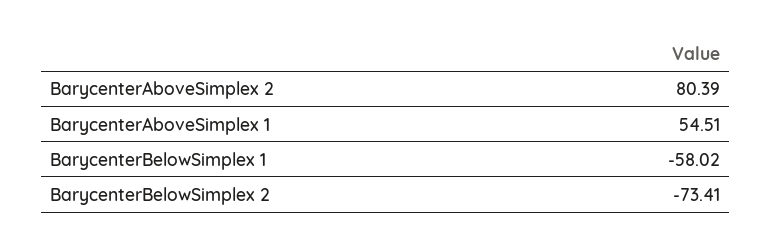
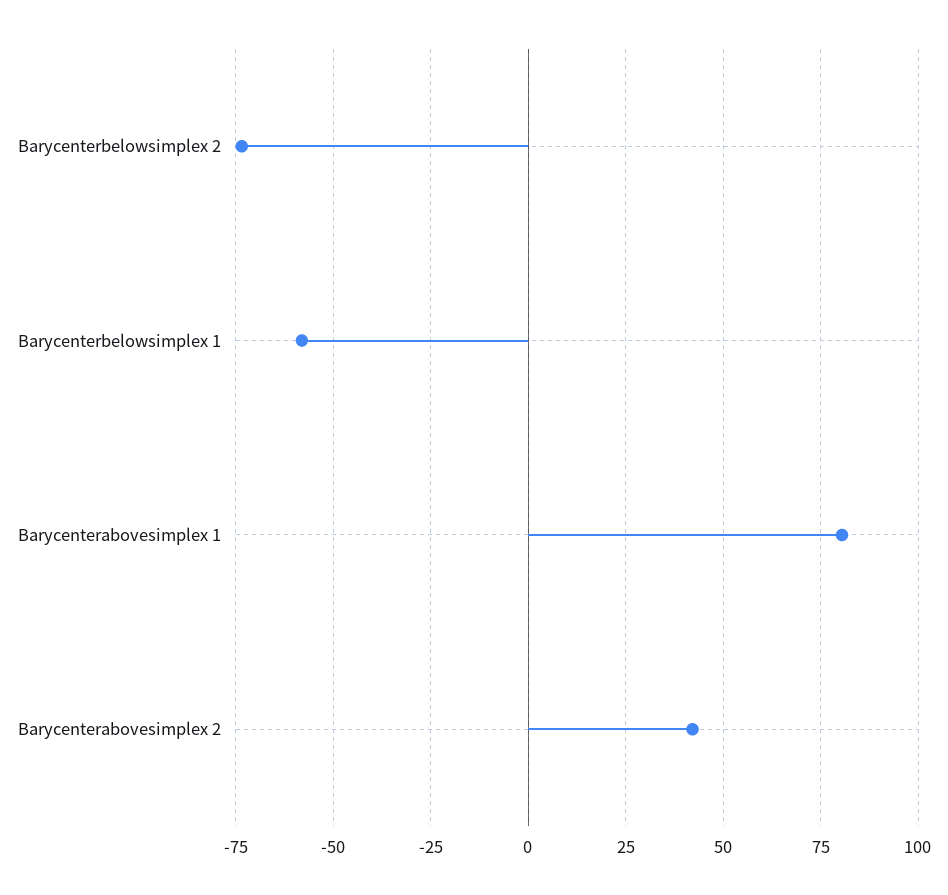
BarycenterAboveSimplex 2: 80.39 -> 42.5
BarycenterAboveSimplex 1: 54.51 -> 80

